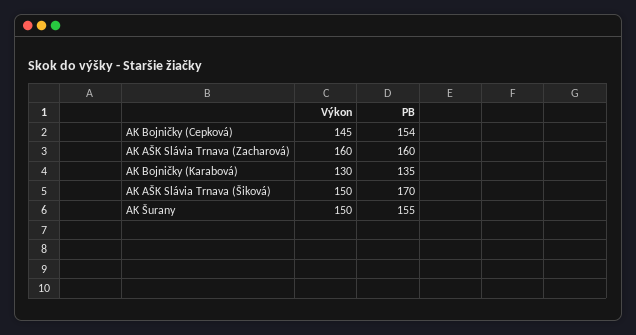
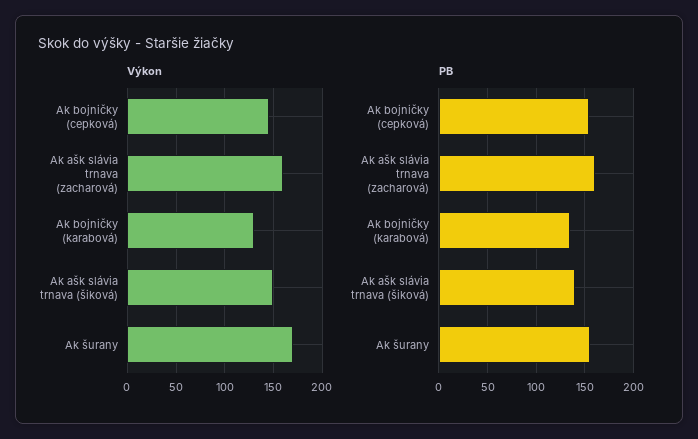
PB, AK AŠK Slávia Trnava (Šiková): 170 -> 140
Výkon, AK Šurany: 150 -> 170

